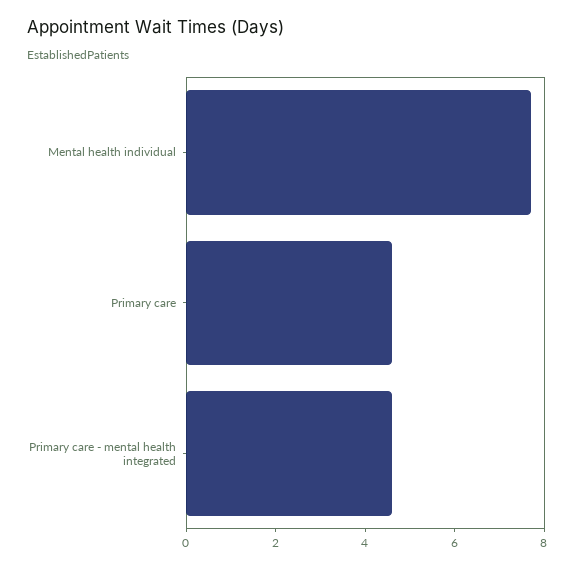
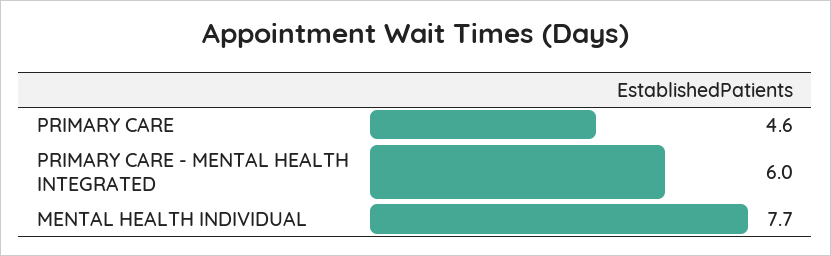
Primary care - mental health integrated: 4.5 -> 6

